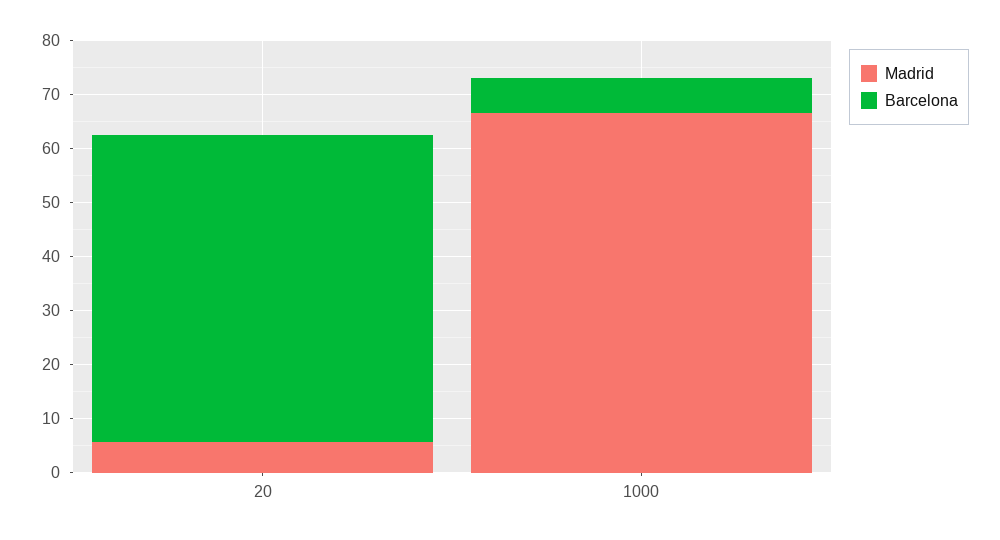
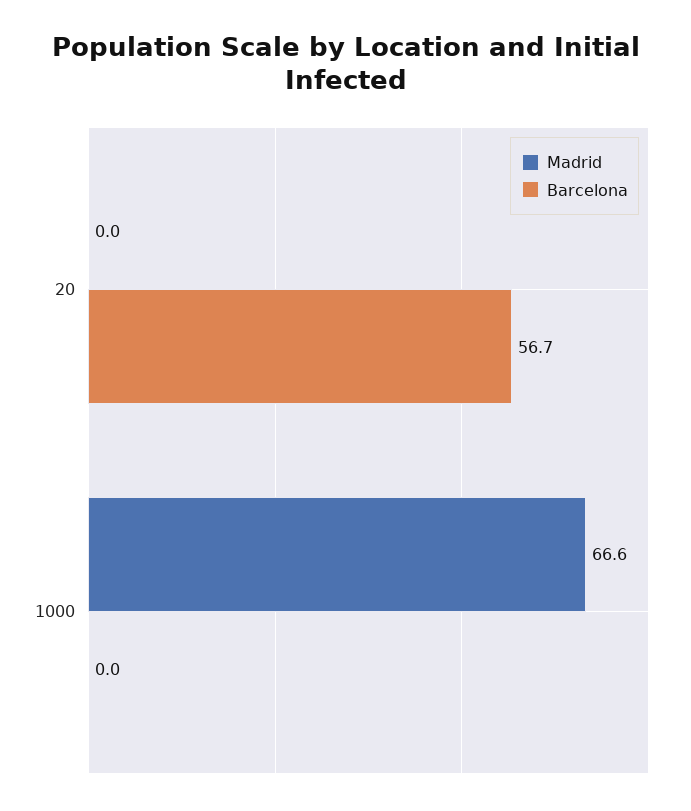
Madrid, 20: 6 -> 0
Barcelona, 1000: 6 -> 0

